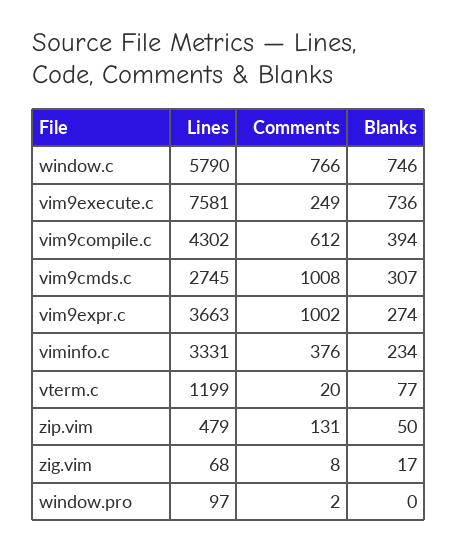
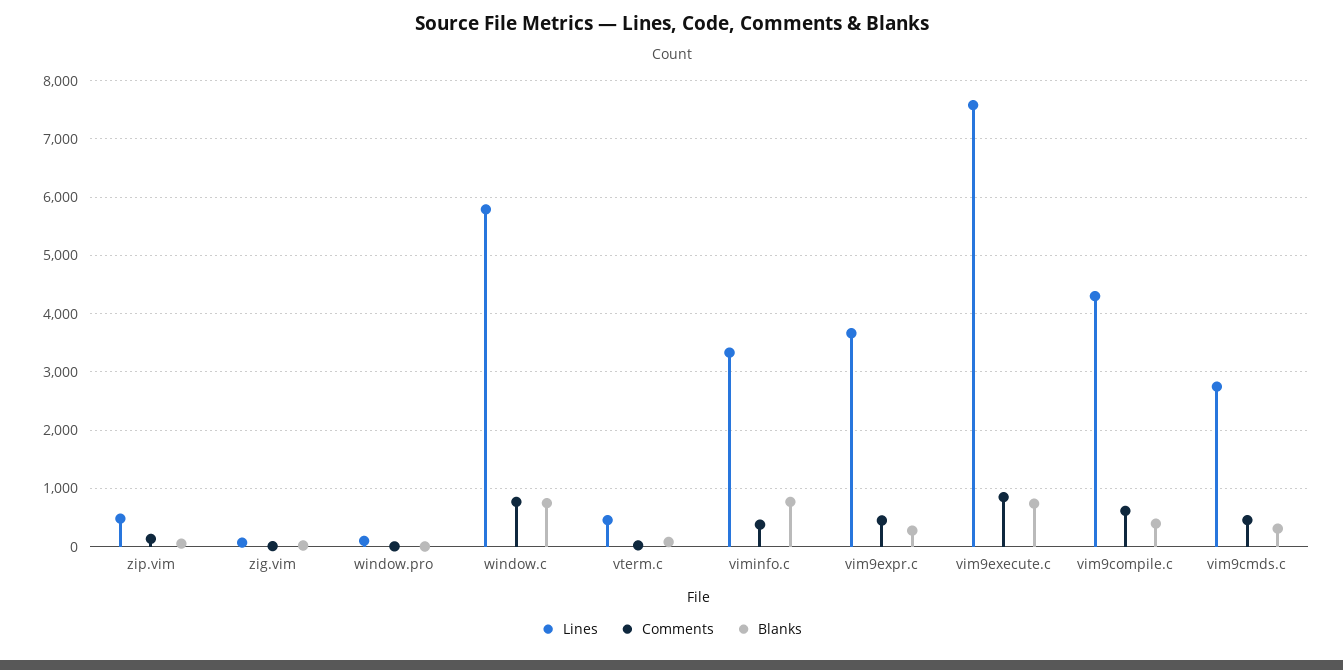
Comments, vim9execute.c: 249 -> 800
Comments, vim9cmds.c: 1008 -> 400
Comments, vim9expr.c: 1002 -> 400
Blanks, viminfo.c: 234 -> 800
Lines, vterm.c: 1199 -> 400

